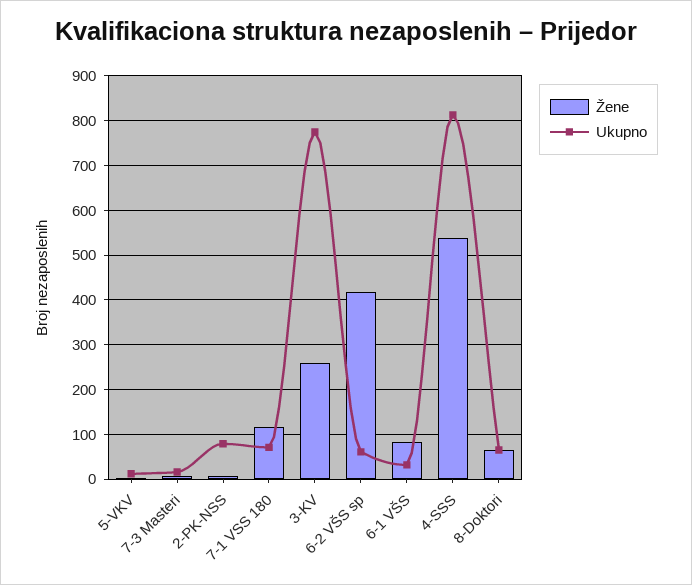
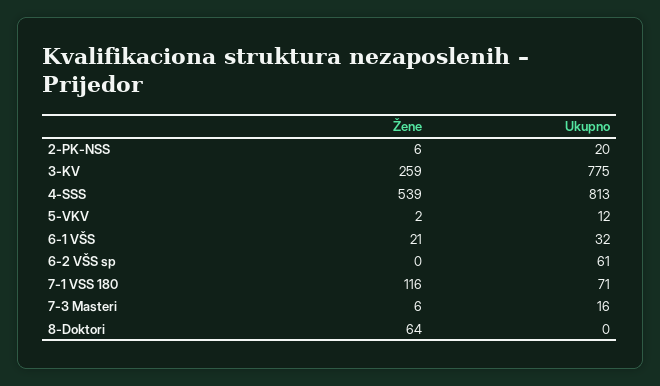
Ukupno, 2-PK-NSS: 80 -> 20
Žene, 6-2 VŠS sp: 420 -> 0
Žene, 6-1 VŠS: 80 -> 21
Ukupno, 8-Doktori: 60 -> 0

